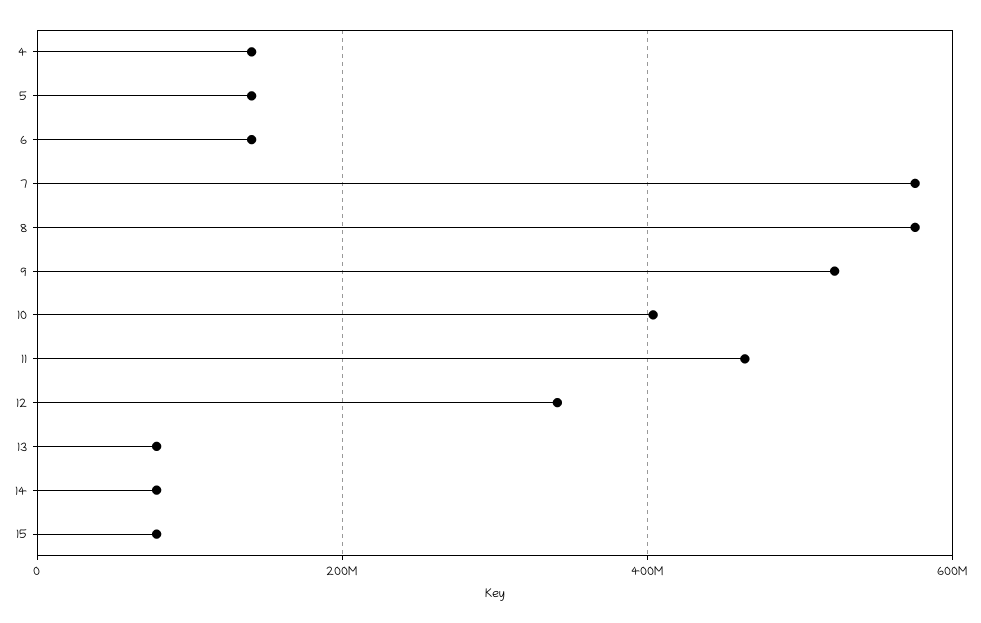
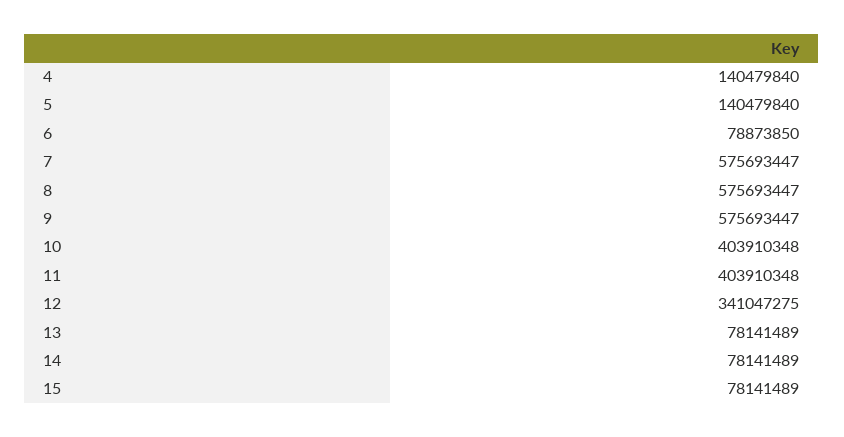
6: 140000000 -> 78873850
9: 520000000 -> 575693447
11: 460000000 -> 403910348

